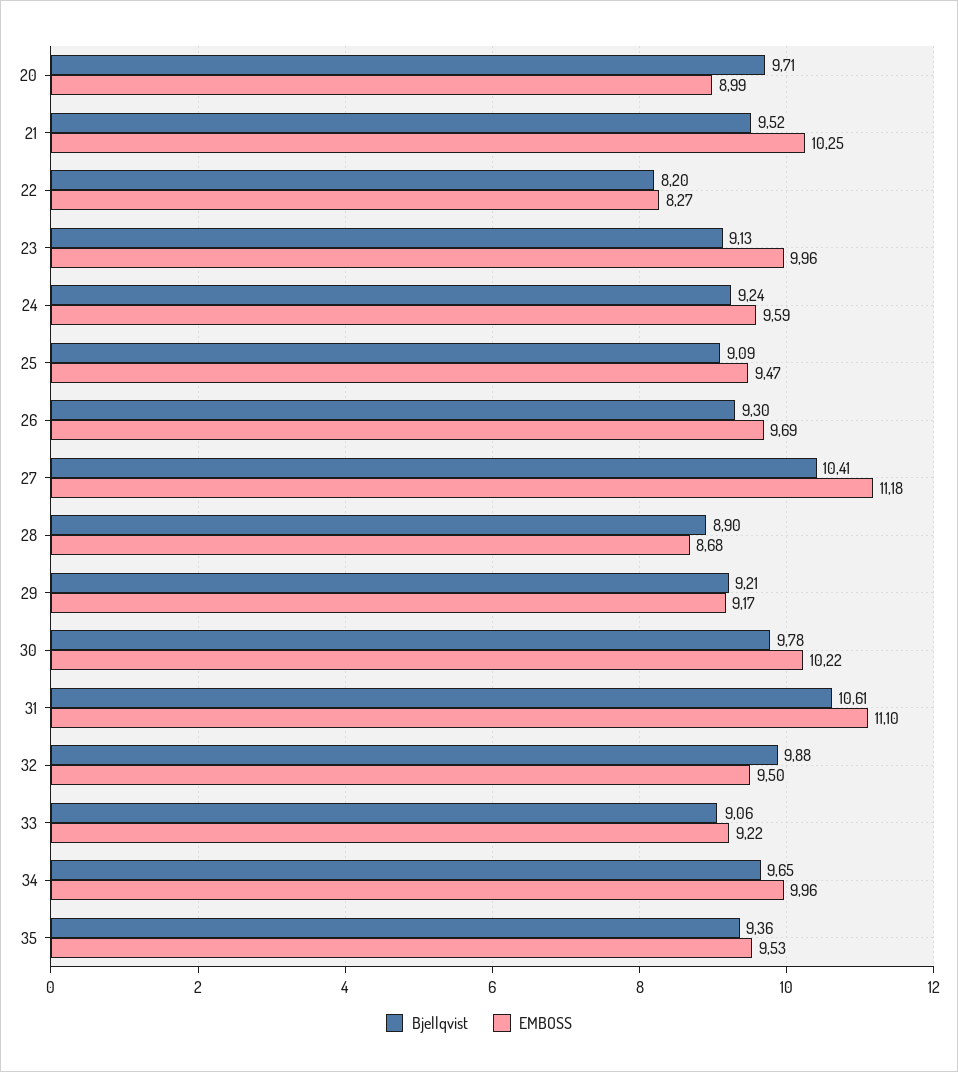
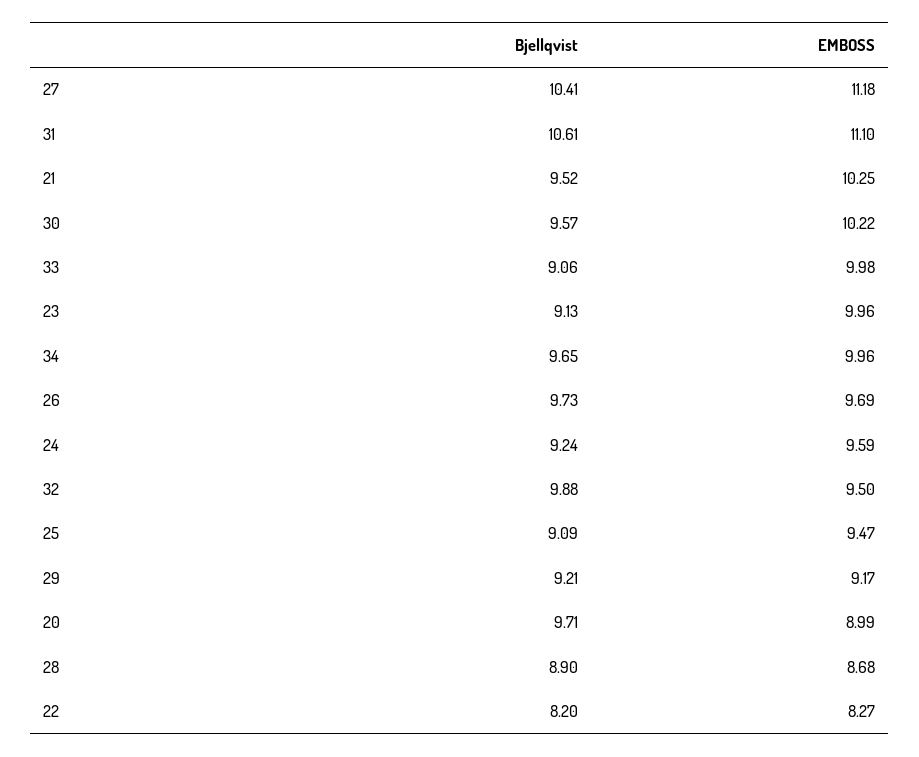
Bjellqvist, 26: 9.3 -> 9.73
Bjellqvist, 30: 9.78 -> 9.57
EMBOSS, 33: 9.22 -> 9.98
Bjellqvist, 35: 9.36 -> none
EMBOSS, 35: 9.53 -> none

